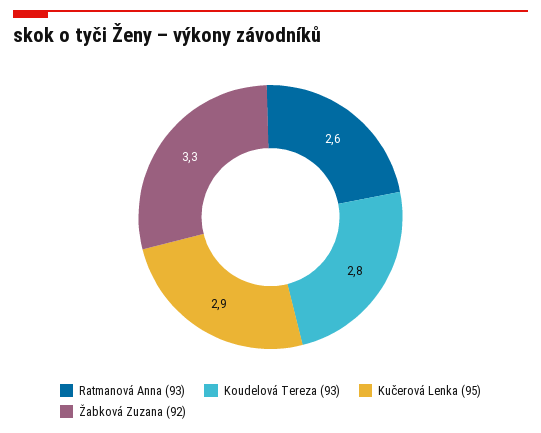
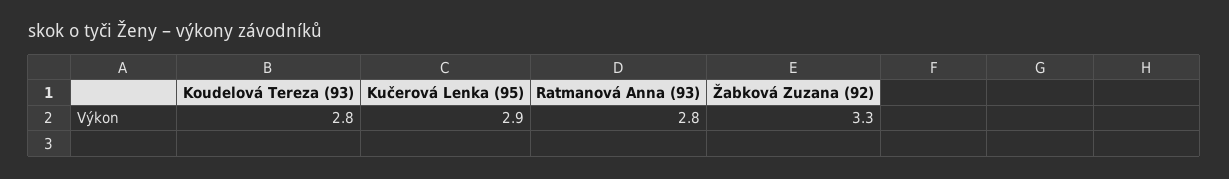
Ratmanová Anna (93): 2.6 -> 2.8

